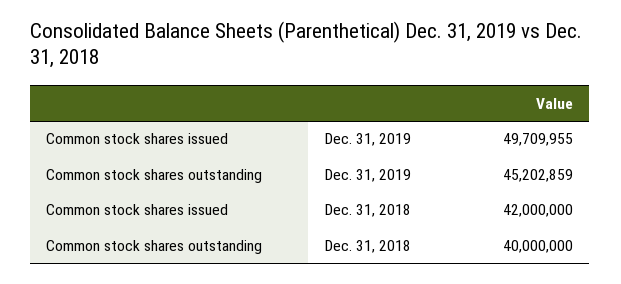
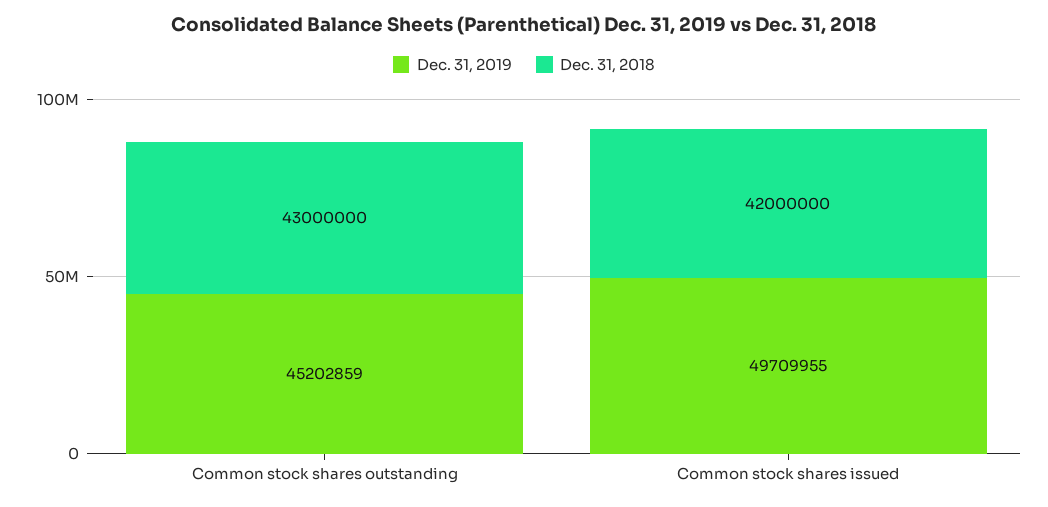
Dec. 31, 2018, Common stock shares outstanding: 40000000 -> 43000000

